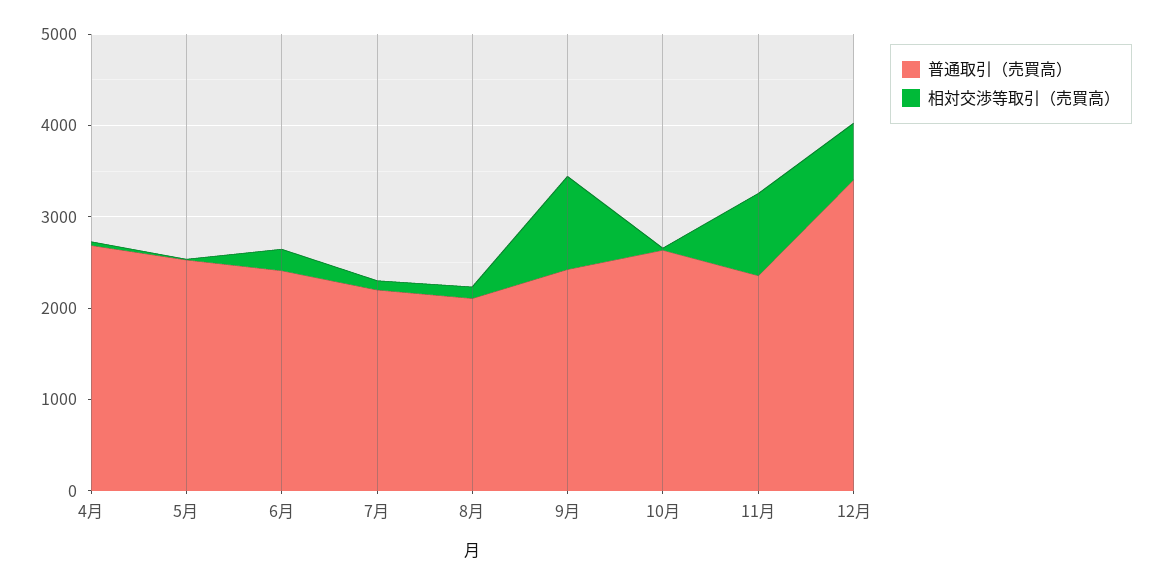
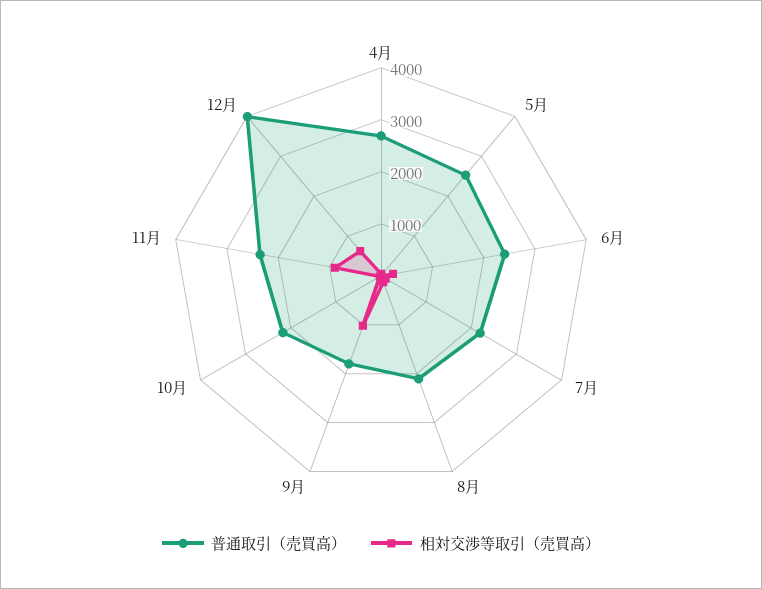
普通取引（売買高）, 9月: 2400 -> 1800
普通取引（売買高）, 10月: 2600 -> 2200
普通取引（売買高）, 12月: 3400 -> 4000

